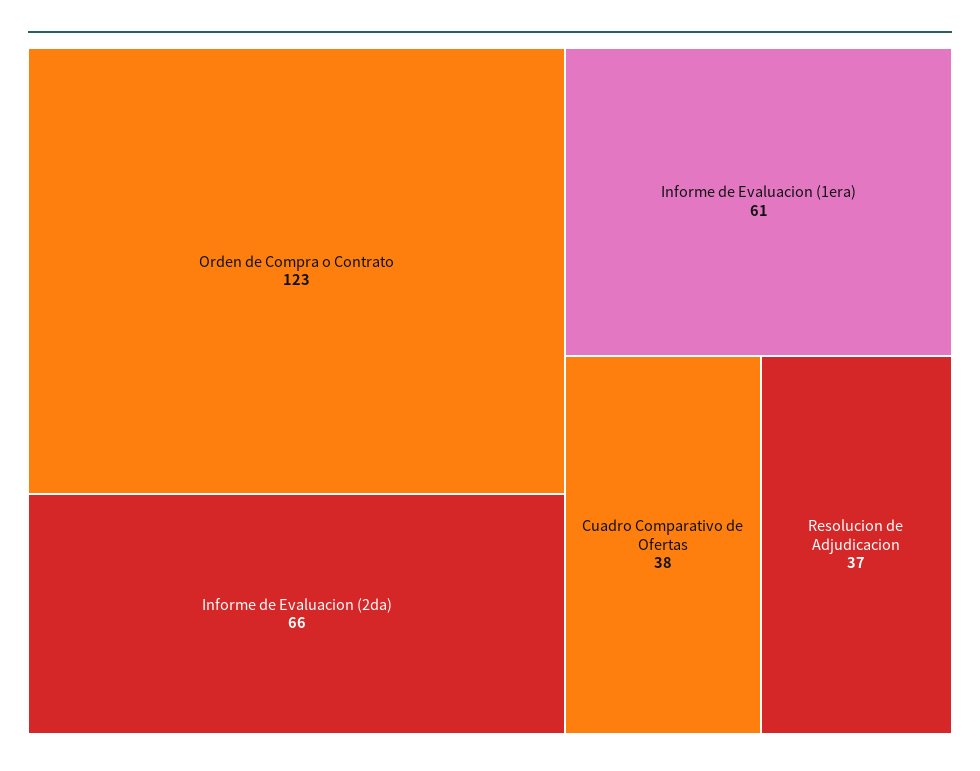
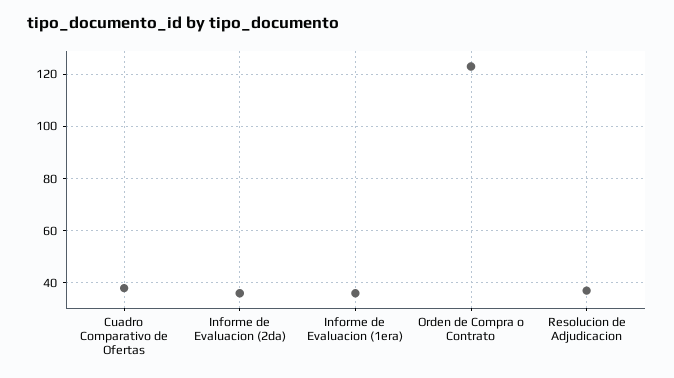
Informe de Evaluacion (2da): 66 -> 35
Informe de Evaluacion (1era): 61 -> 35

